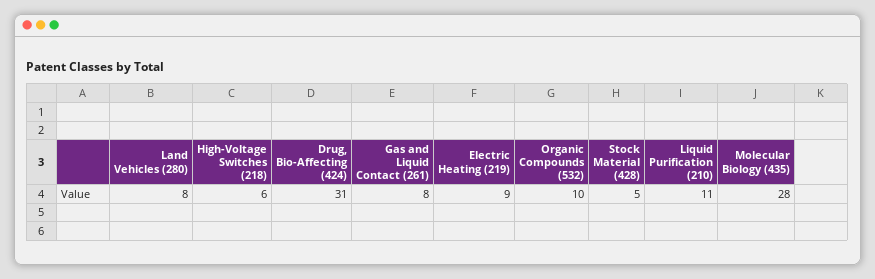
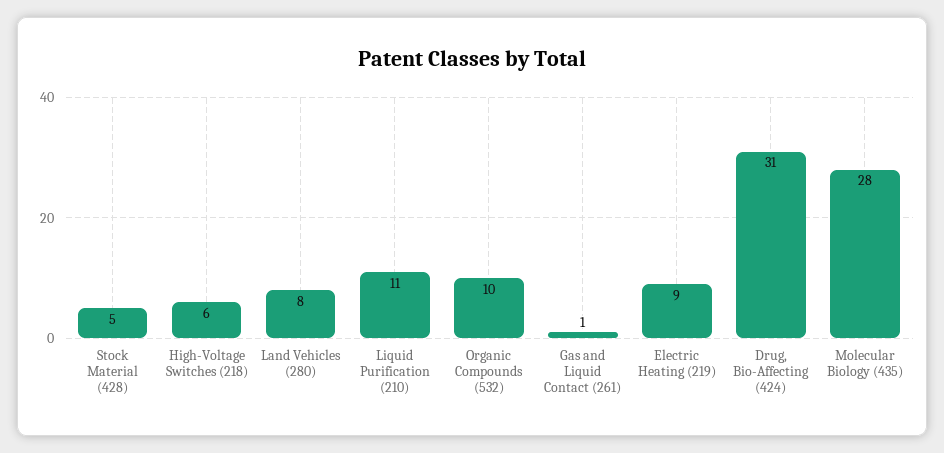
Gas and Liquid Contact (261): 8 -> 1

